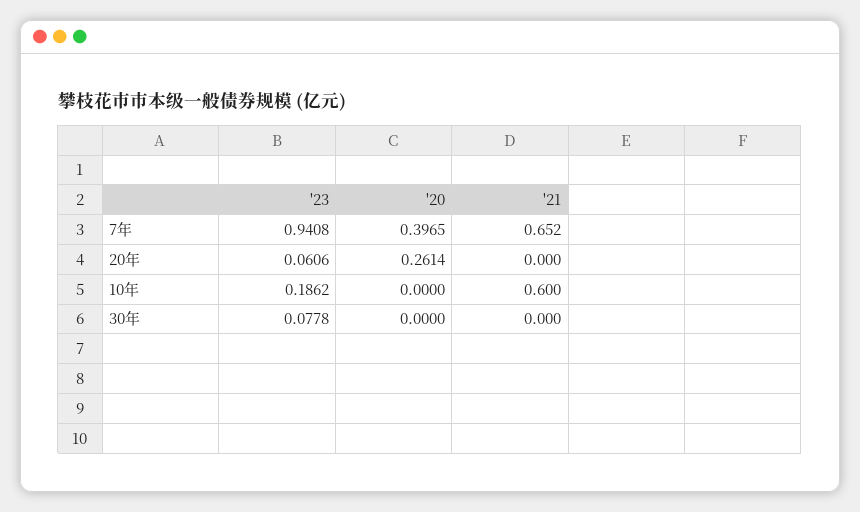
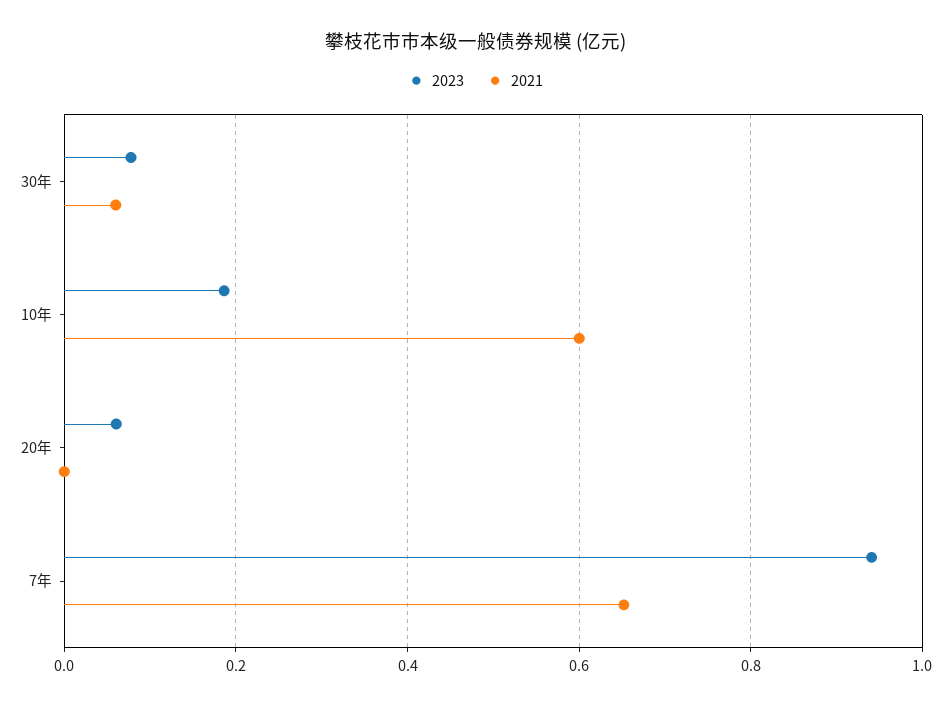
'20, 7年: 0.3965 -> none
'20, 20年: 0.2614 -> none
'20, 10年: 0 -> none
'20, 30年: 0 -> none
'21, 30年: 0 -> 0.06

